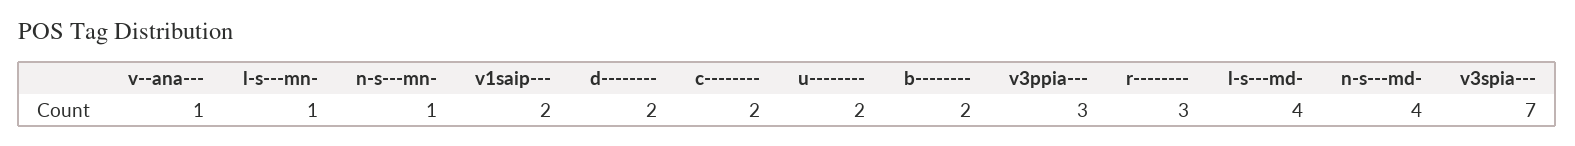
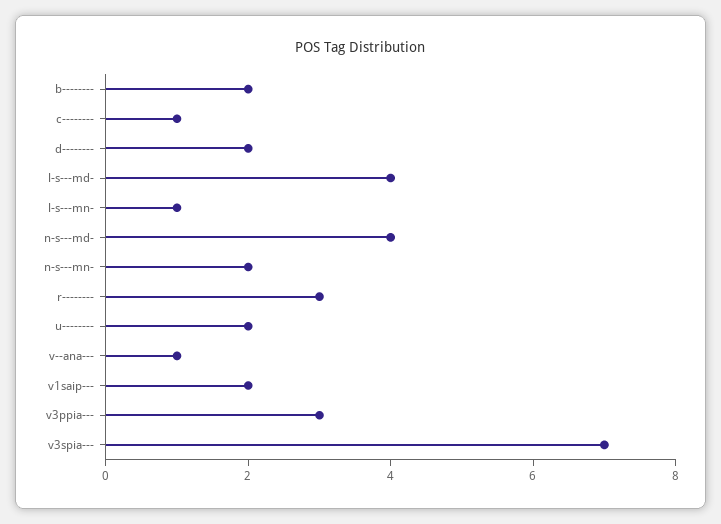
n-s---mn-: 1 -> 2
c--------: 2 -> 1

